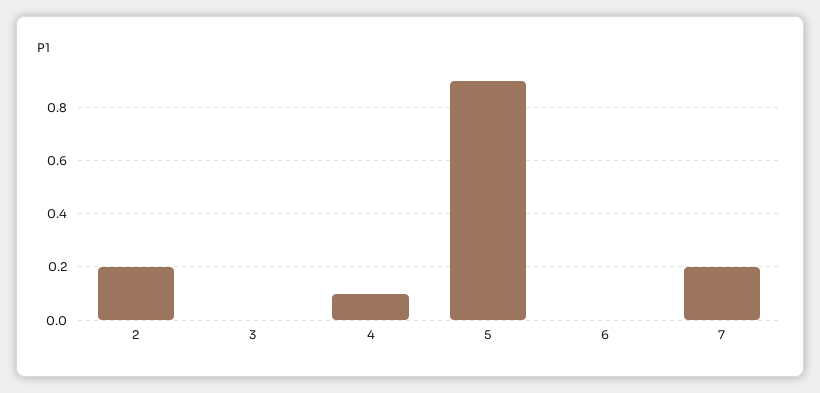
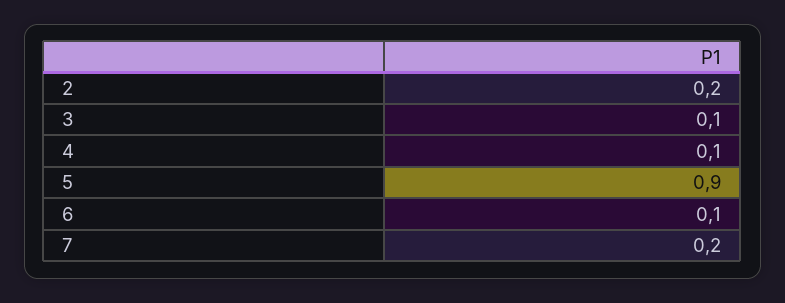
3: 0 -> 0.1
6: 0 -> 0.1

